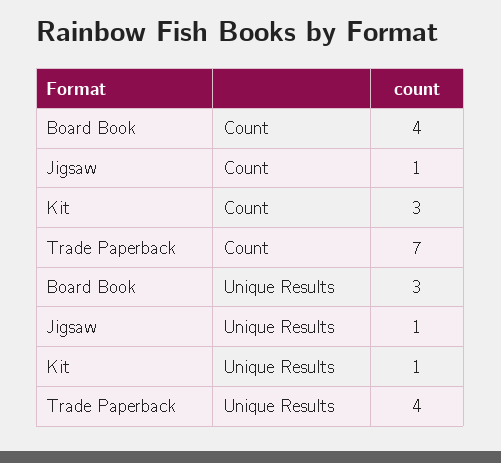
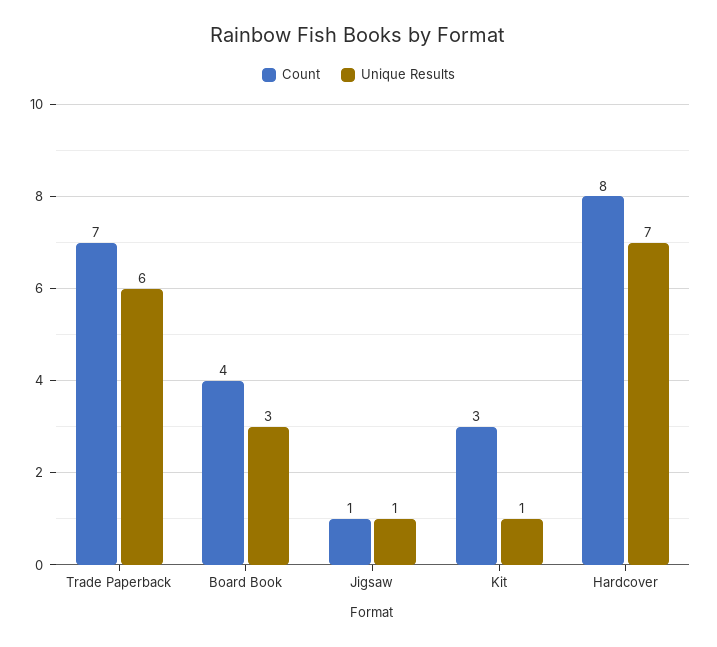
Unique Results, Trade Paperback: 4 -> 6
Count, Hardcover: none -> 8
Unique Results, Hardcover: none -> 7

